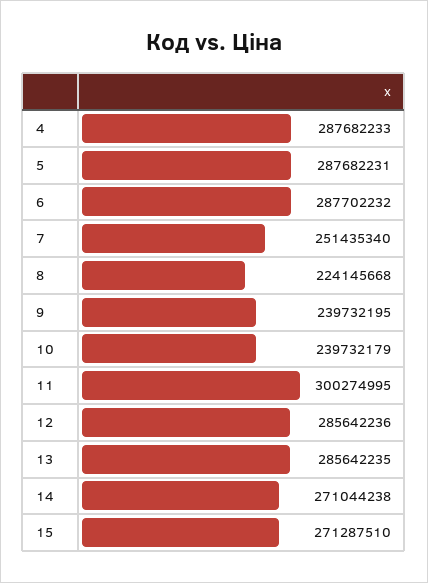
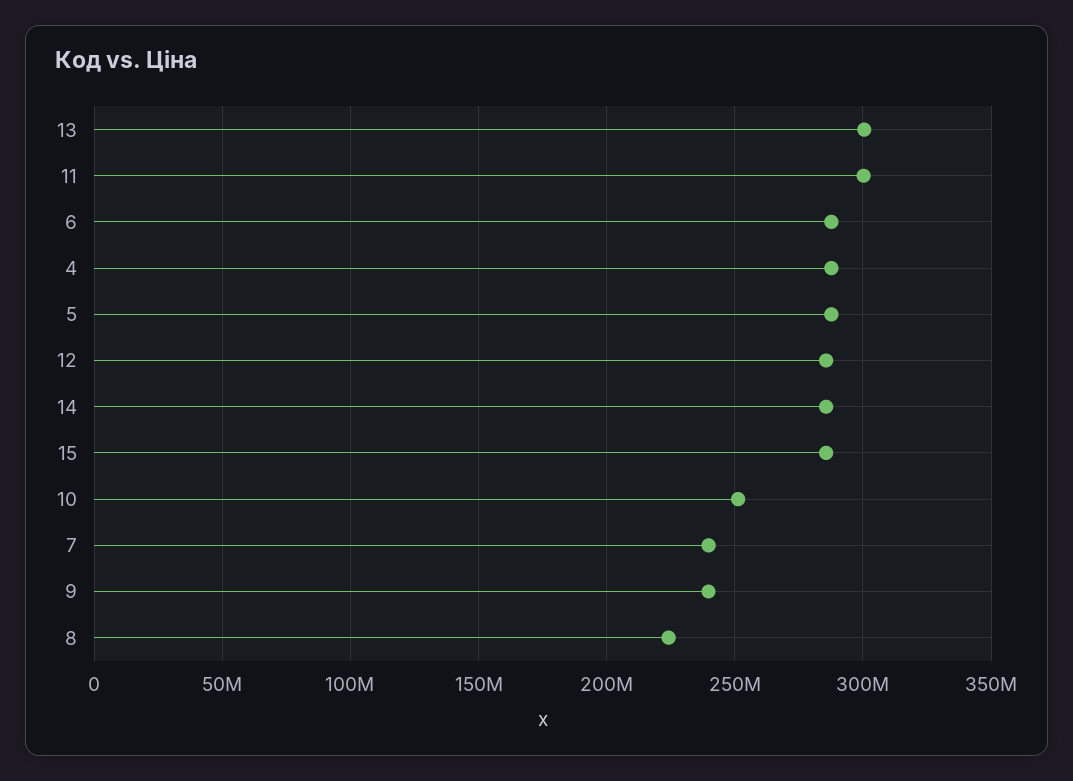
7: 251435340 -> 240000000
10: 239732179 -> 250000000
13: 285642235 -> 300000000
14: 271044238 -> 285000000
15: 271287510 -> 285000000

